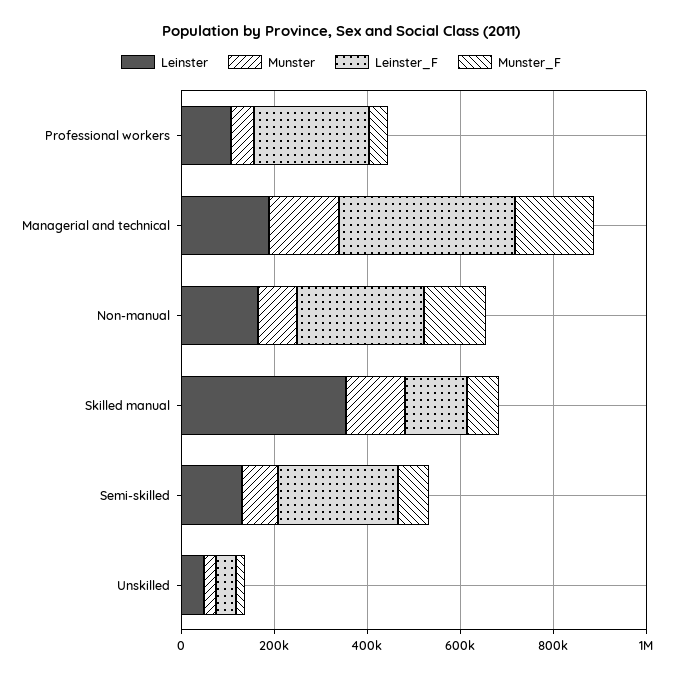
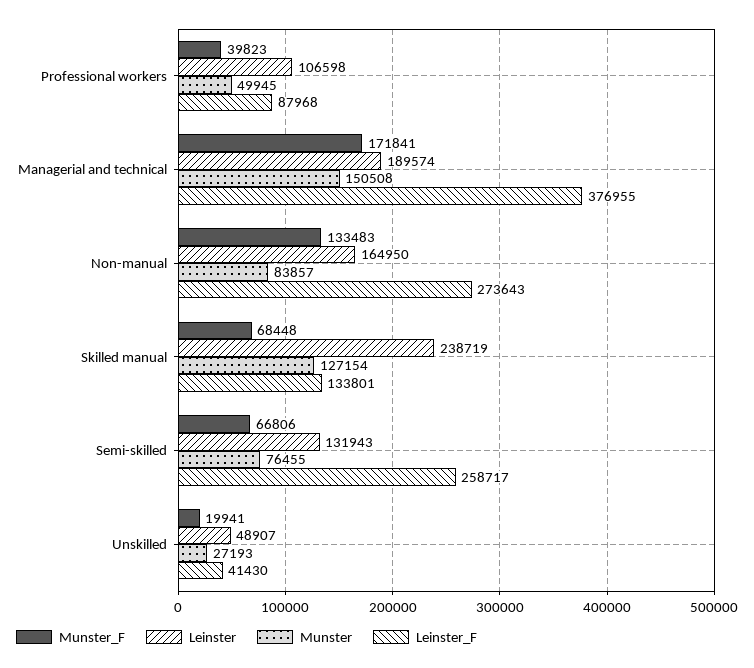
Leinster_F, Professional workers: 250000 -> 87968
Leinster, Skilled manual: 350000 -> 238719

